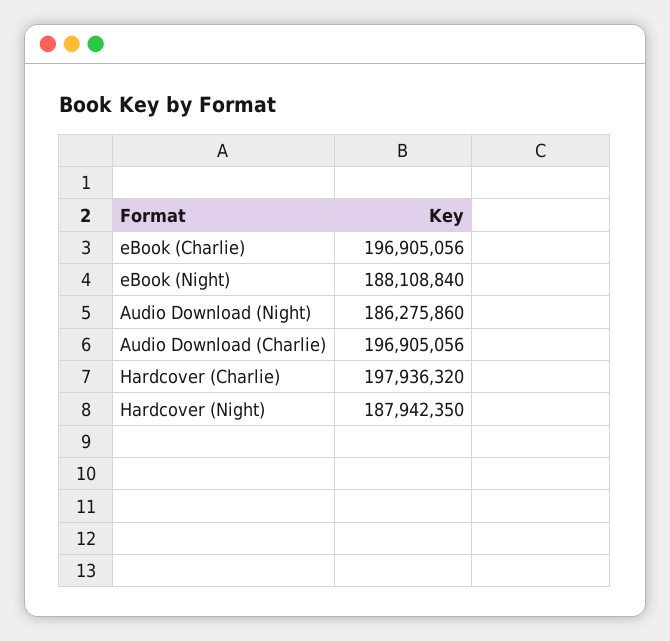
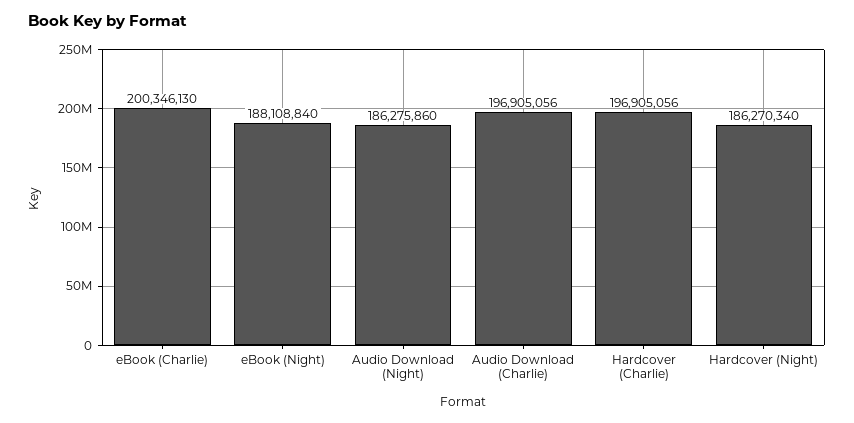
eBook (Charlie): 196905056 -> 200346130
Hardcover (Charlie): 197936320 -> 196905056
Hardcover (Night): 187942350 -> 186270340

